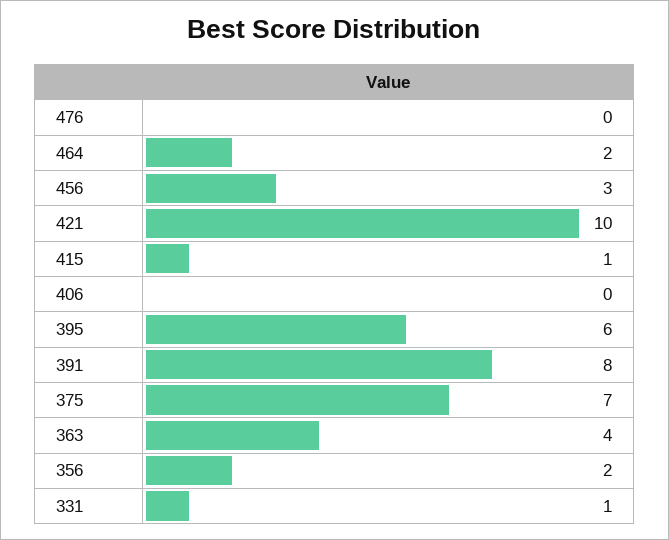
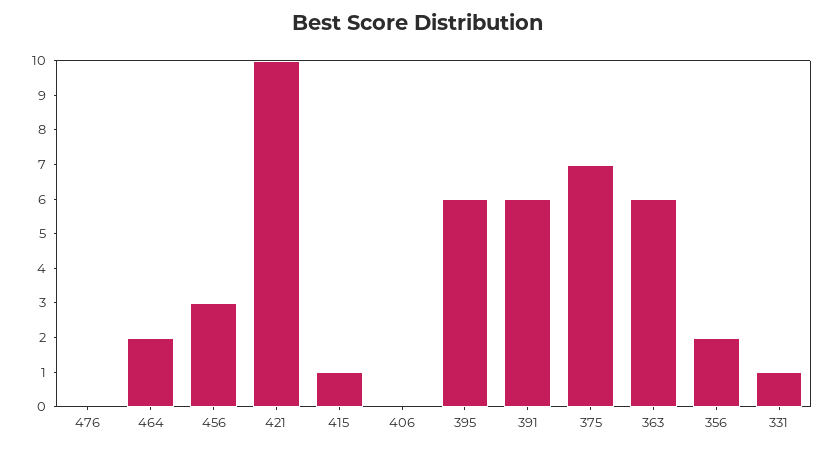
391: 8 -> 6
363: 4 -> 6

